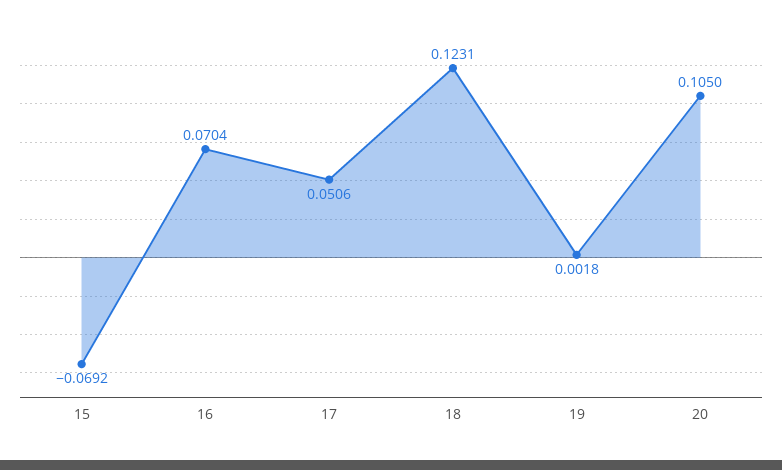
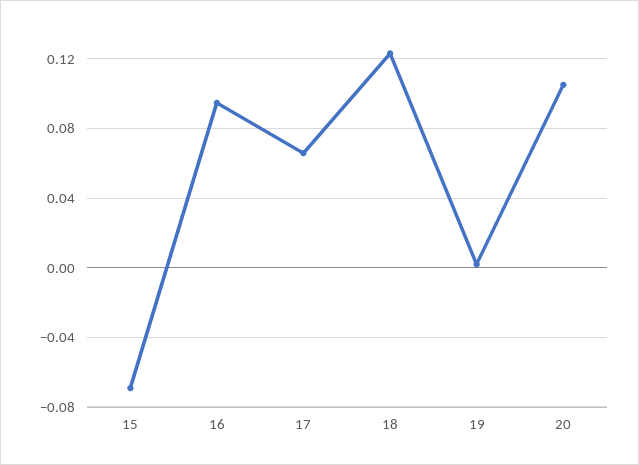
16: 0.0704 -> 0.095
17: 0.0506 -> 0.065

